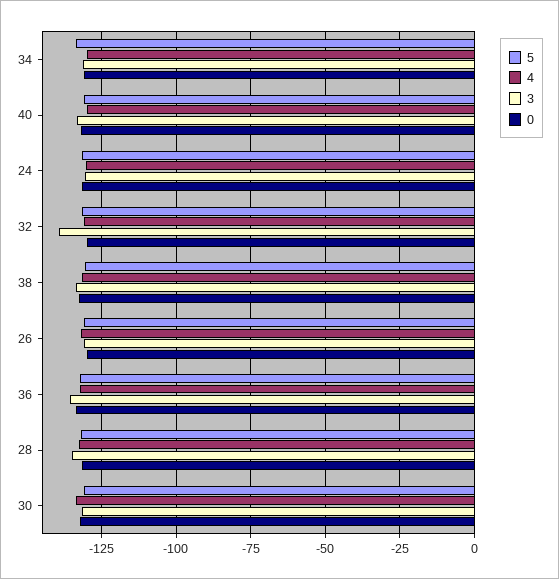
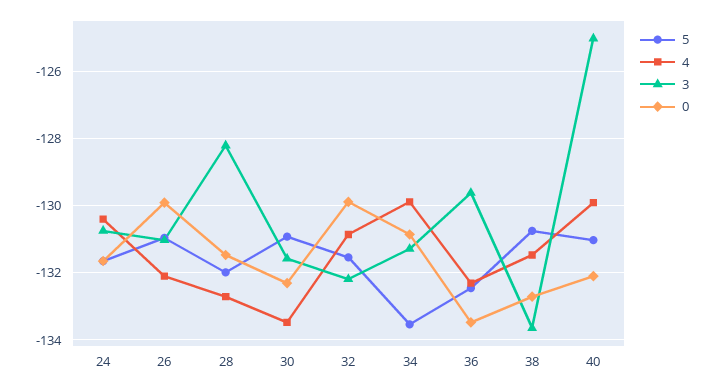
3, 40: -132.5 -> -125
3, 32: -140 -> -132.2
3, 36: -135 -> -129.6
3, 28: -135 -> -128.2

